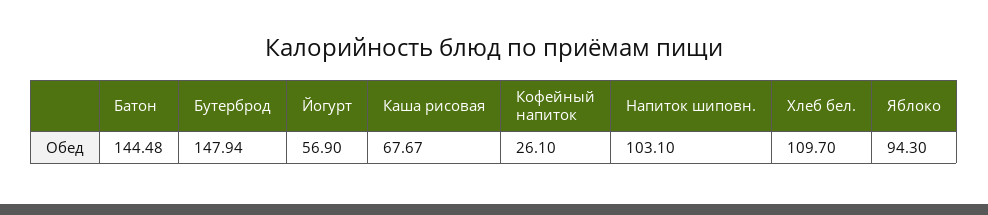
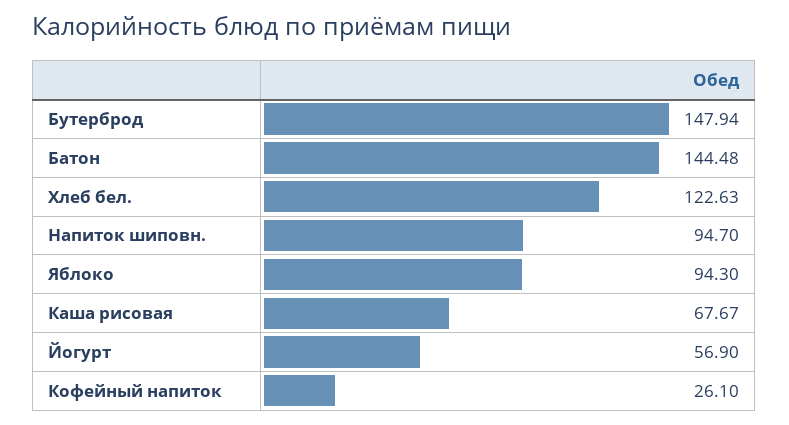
Напиток шиповн.: 103.1 -> 94.7
Хлеб бел.: 109.7 -> 122.63

